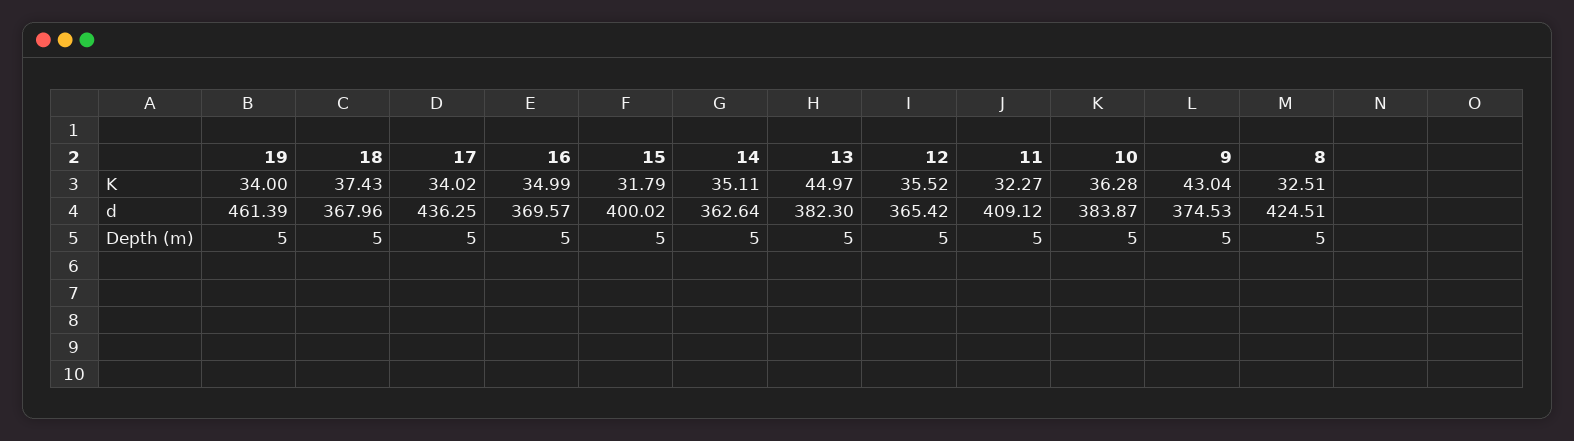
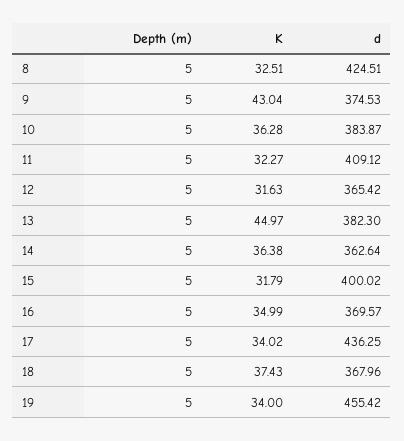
14, K: 35.11 -> 36.38
12, K: 35.52 -> 31.63
19, d: 461.39 -> 455.42

